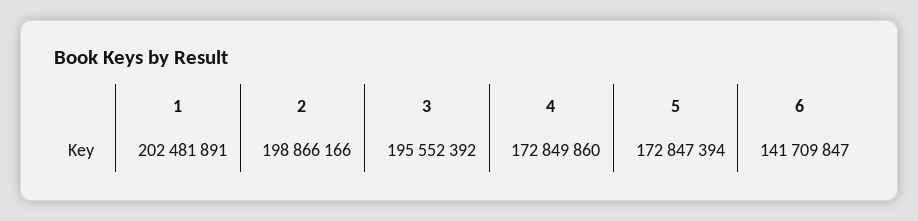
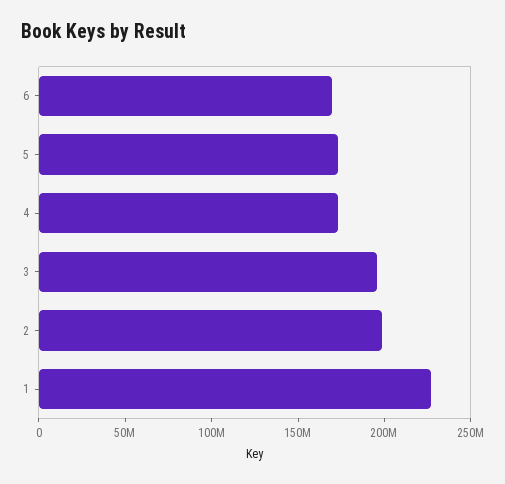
1: 202481891 -> 230000000
6: 141709847 -> 170000000

